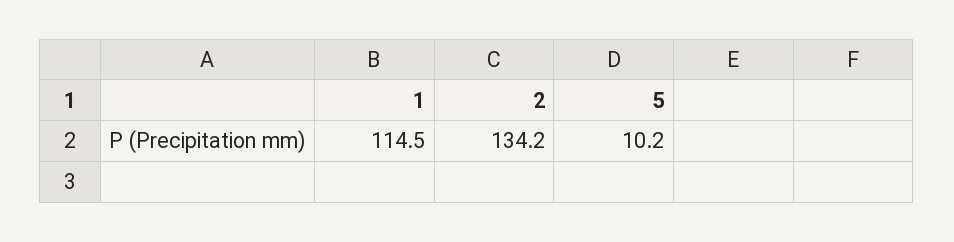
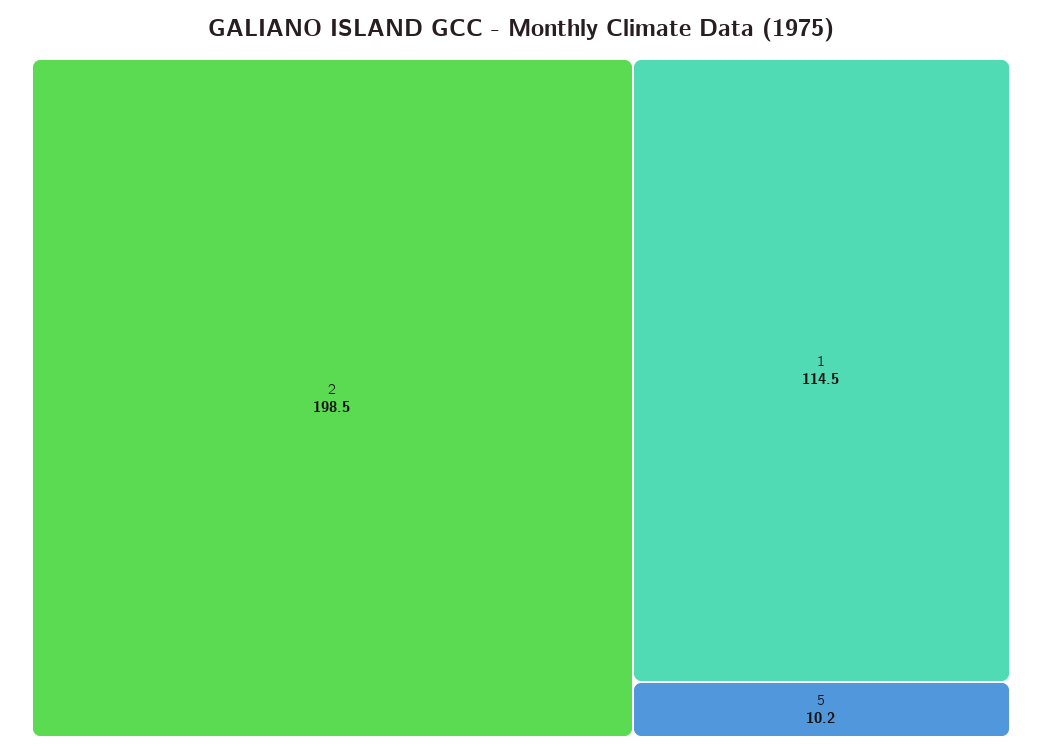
2: 134.2 -> 198.5

